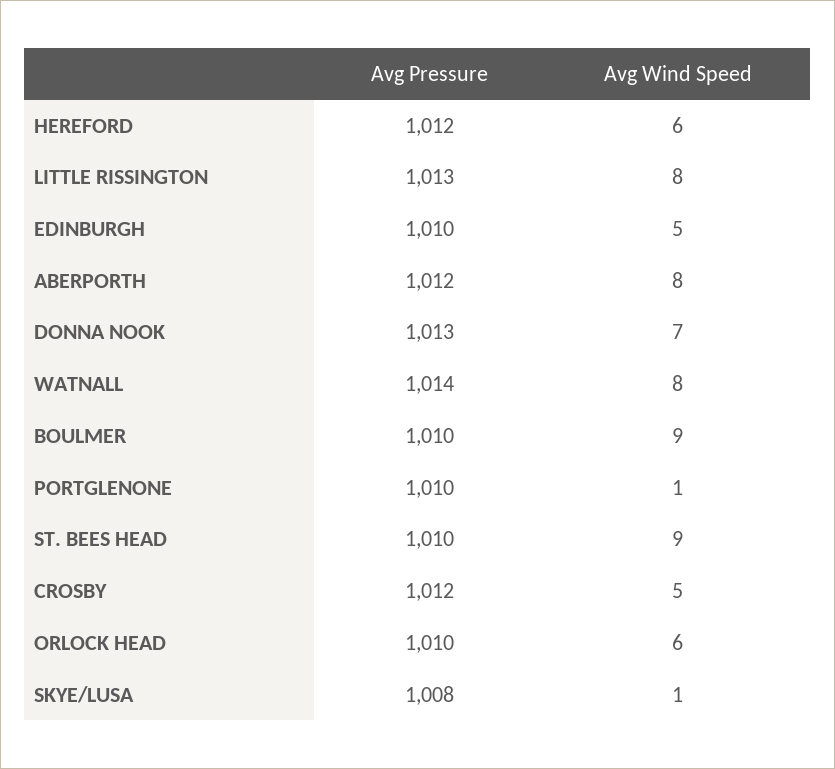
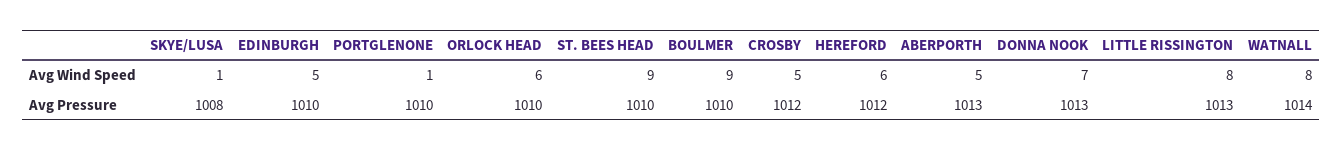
Avg Pressure, ABERPORTH: 1012 -> 1013
Avg Wind Speed, ABERPORTH: 8 -> 5

